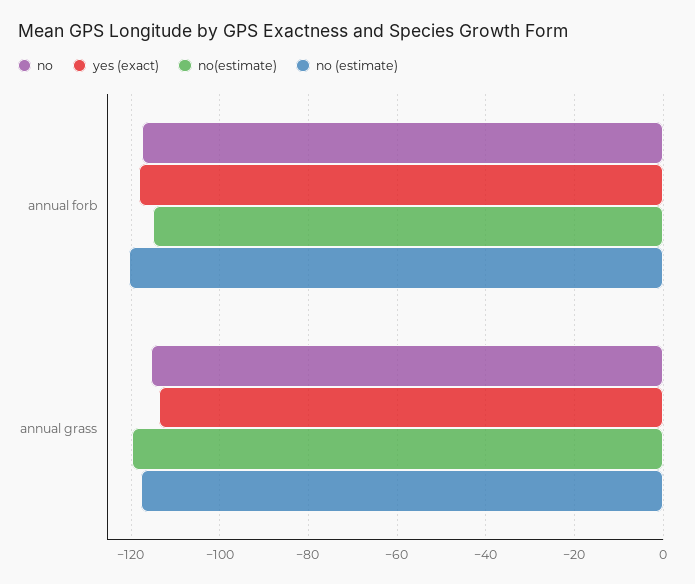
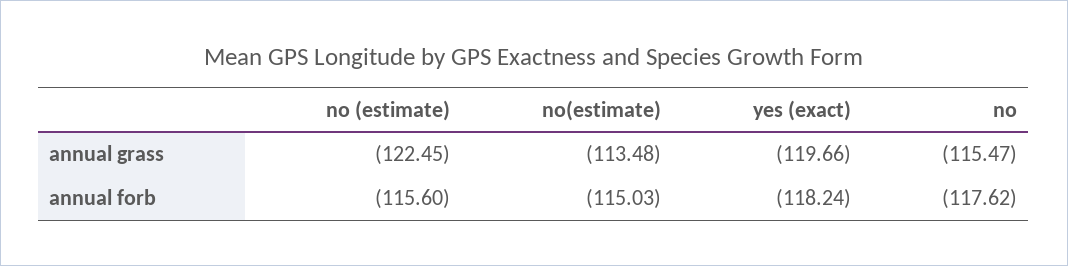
no (estimate), annual forb: -120 -> -115.6
yes (exact), annual grass: -114 -> -119.66
no(estimate), annual grass: -120 -> -113.48
no (estimate), annual grass: -118 -> -122.45

